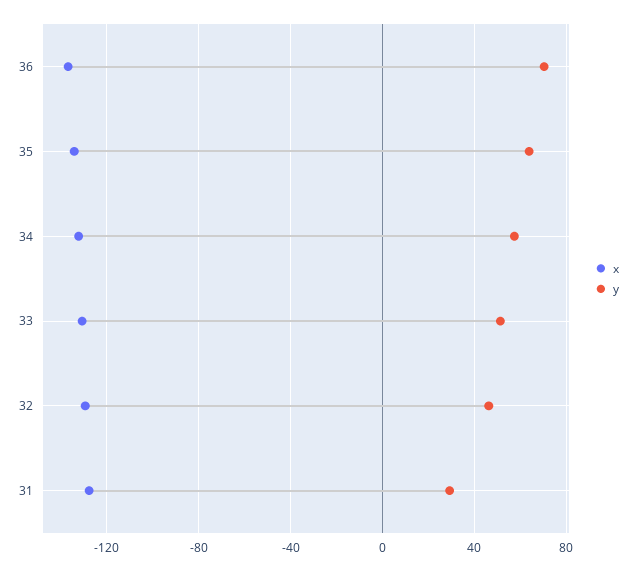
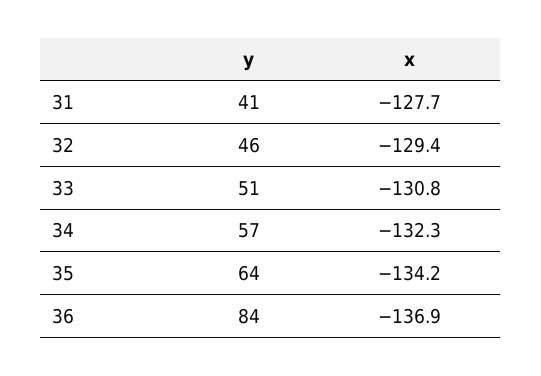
y, 36: 70 -> 84
y, 31: 30 -> 41

